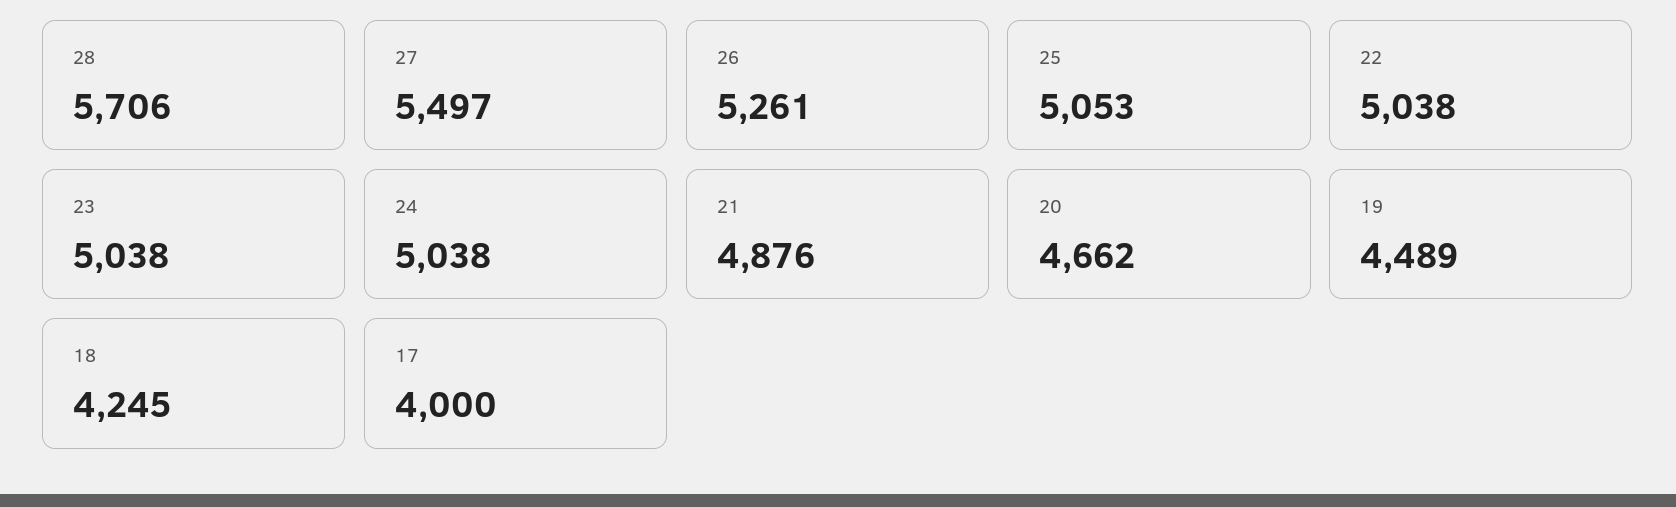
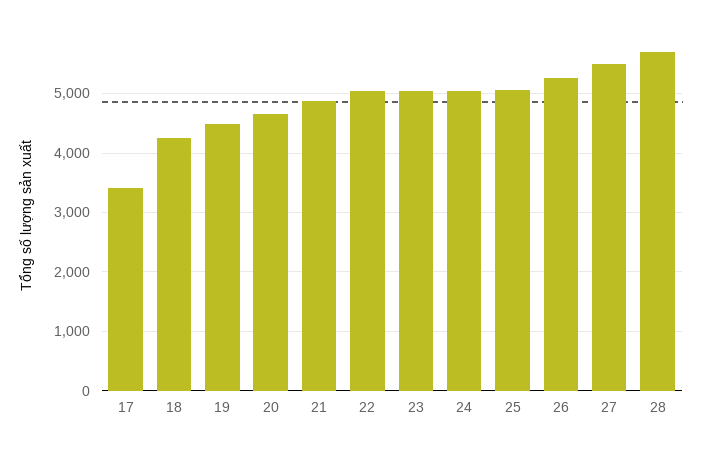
17: 4000 -> 3400

